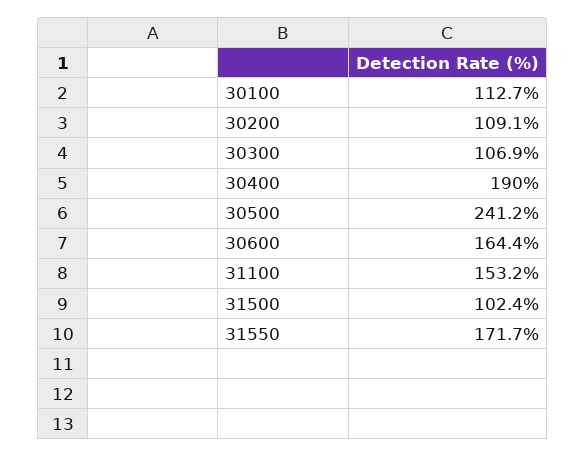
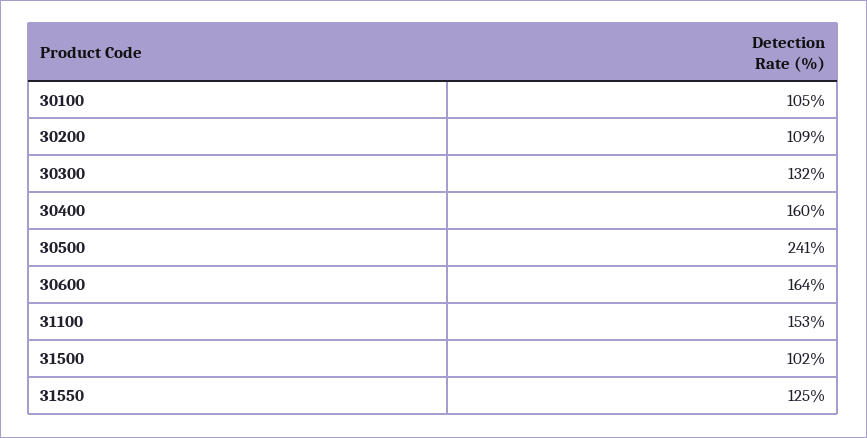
30100: 112.7 -> 105
30300: 106.9 -> 132
30400: 190 -> 160
31550: 171.7 -> 125

